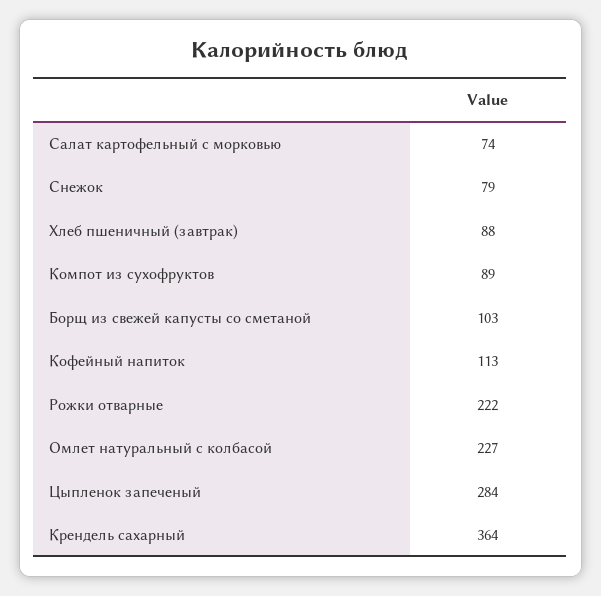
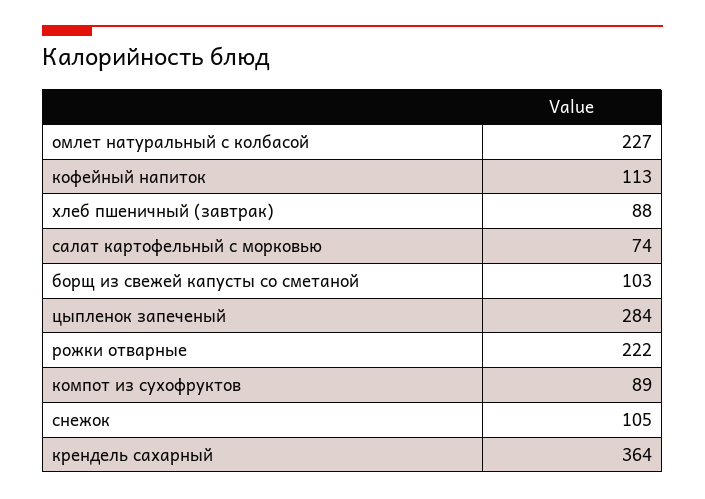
Снежок: 79 -> 105

